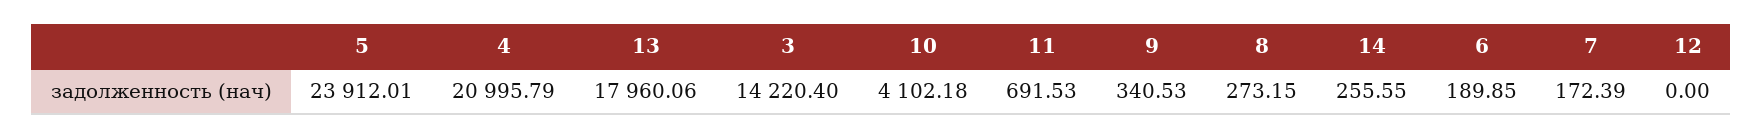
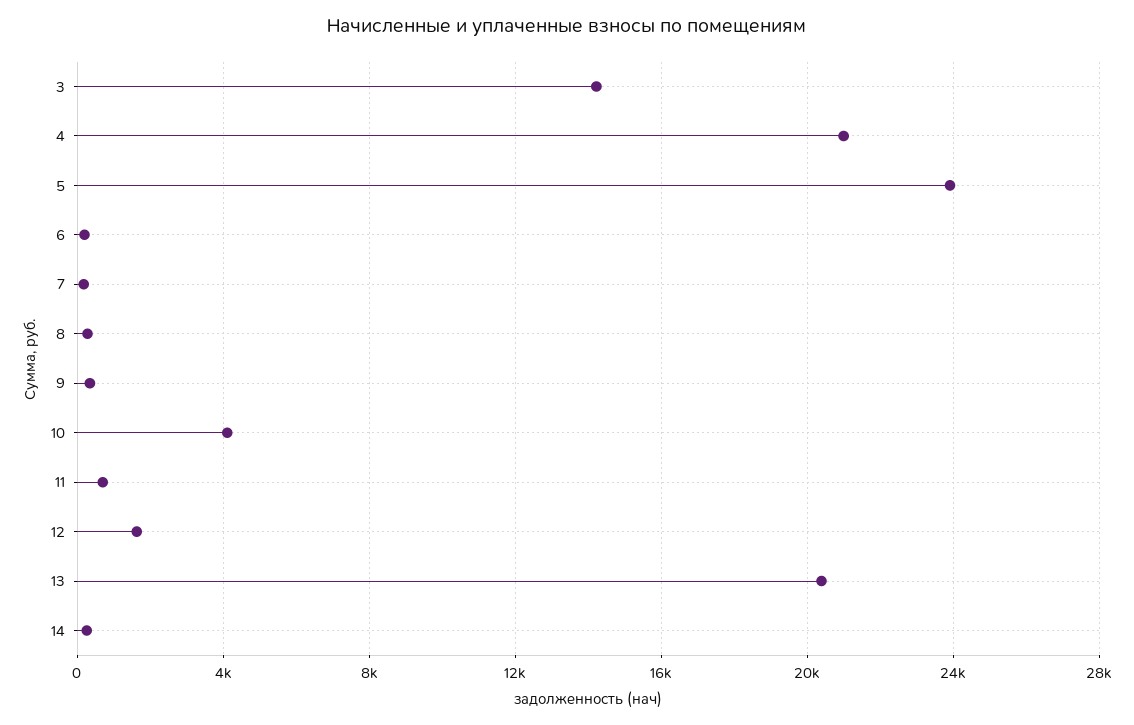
13: 17960.06 -> 20500
12: 0 -> 1500

